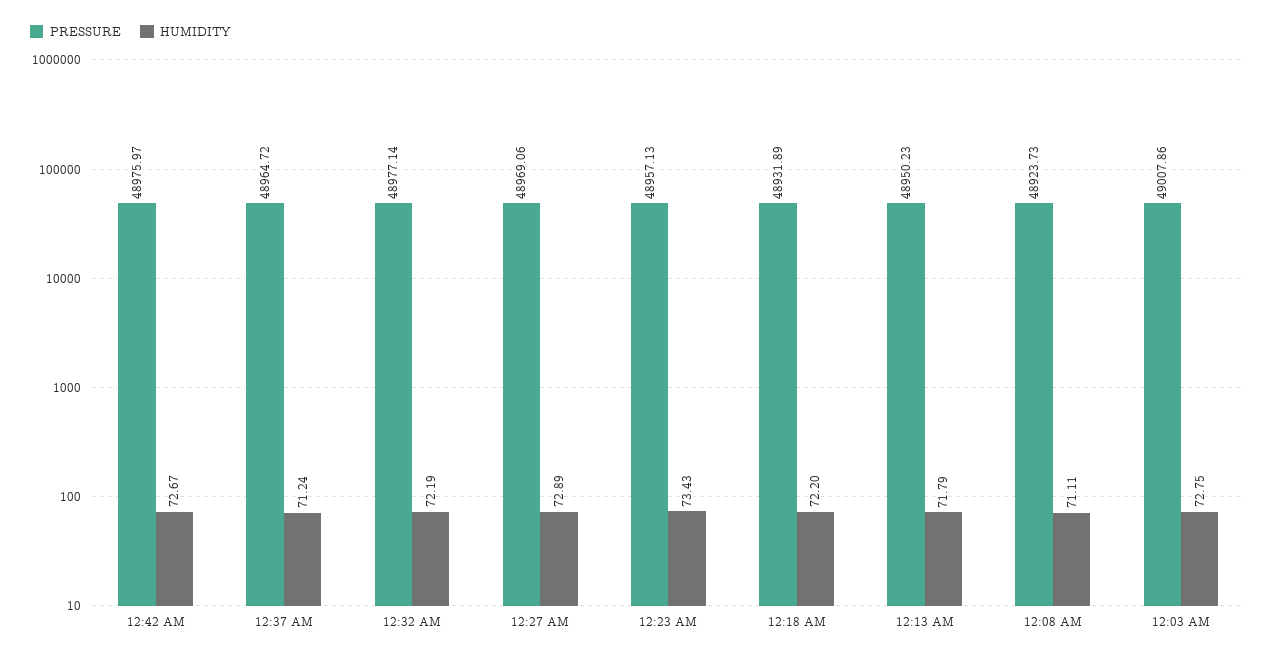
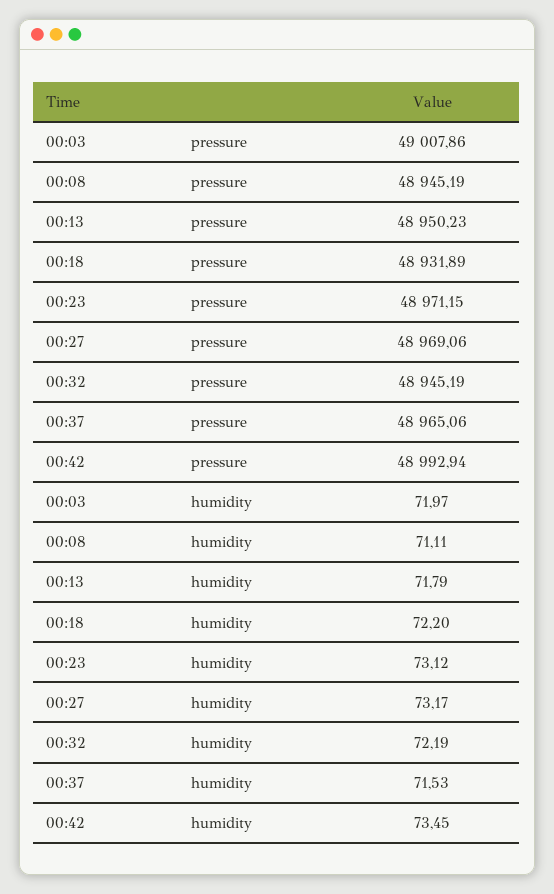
PRESSURE, 12:42 AM: 48975.97 -> 48992.94
HUMIDITY, 12:42 AM: 72.67 -> 73.45
PRESSURE, 12:37 AM: 48964.72 -> 48965.06
HUMIDITY, 12:37 AM: 71.24 -> 71.53
PRESSURE, 12:32 AM: 48977.14 -> 48945.19
HUMIDITY, 12:27 AM: 72.89 -> 73.17
PRESSURE, 12:23 AM: 48957.13 -> 48971.15
HUMIDITY, 12:23 AM: 73.43 -> 73.12
PRESSURE, 12:08 AM: 48923.73 -> 48945.19
HUMIDITY, 12:03 AM: 72.75 -> 71.97

